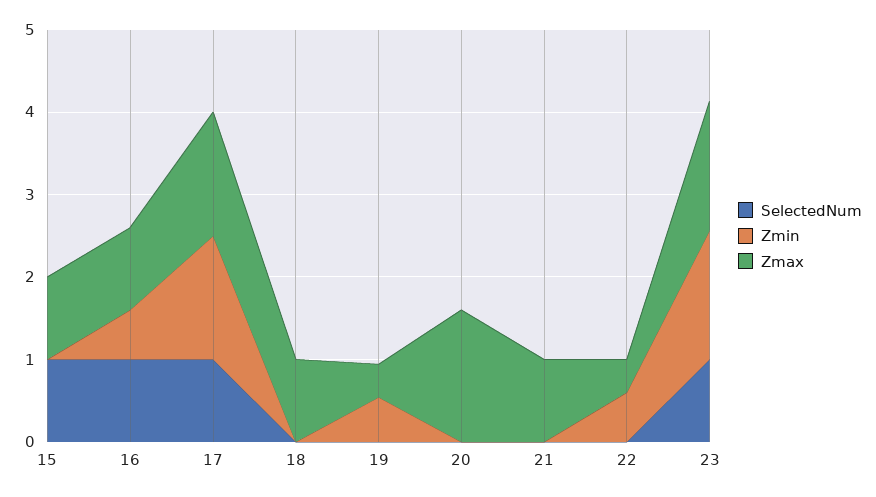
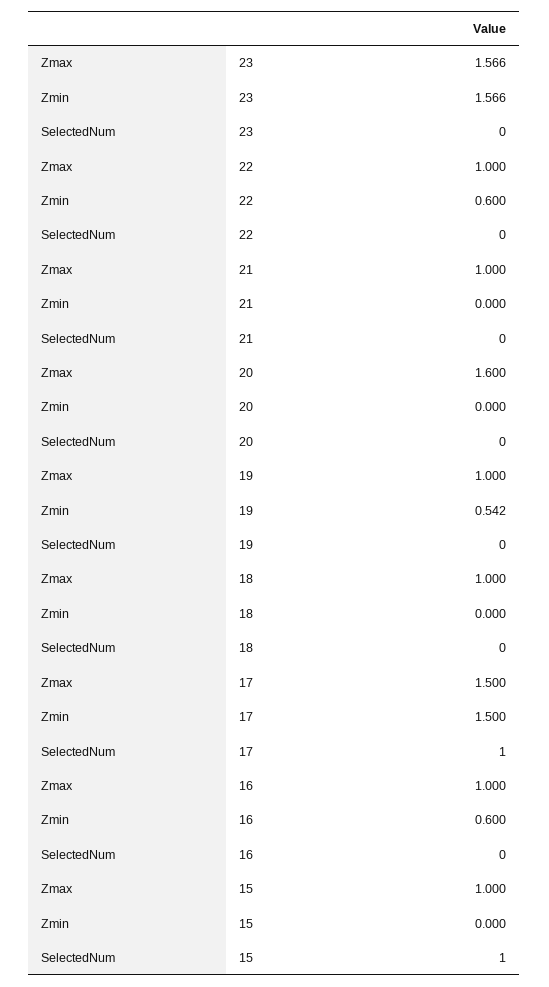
SelectedNum, 16: 1 -> 0
Zmax, 19: 0.4 -> 1
Zmax, 22: 0.4 -> 1
SelectedNum, 23: 1 -> 0

